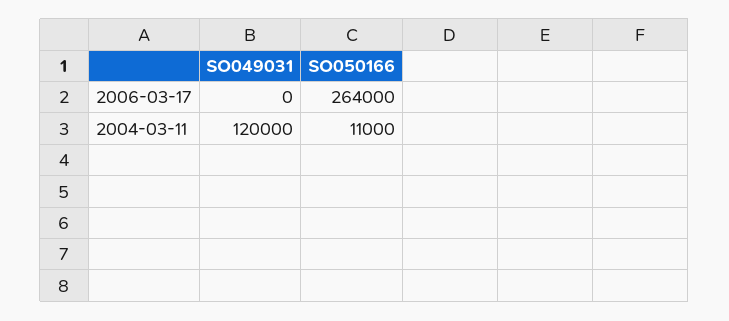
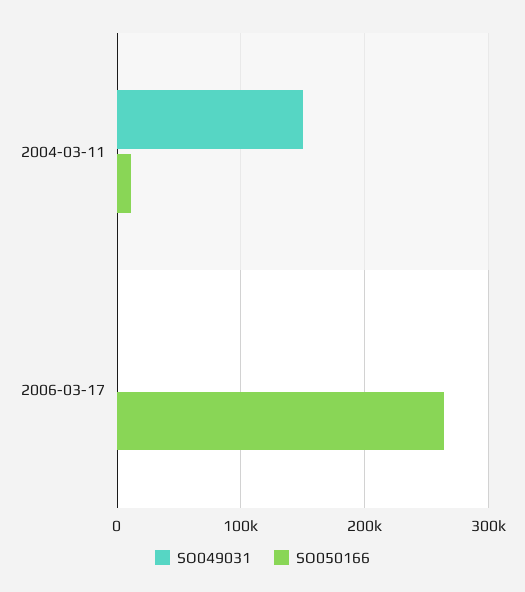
SO049031, 2004-03-11: 120000 -> 150000

